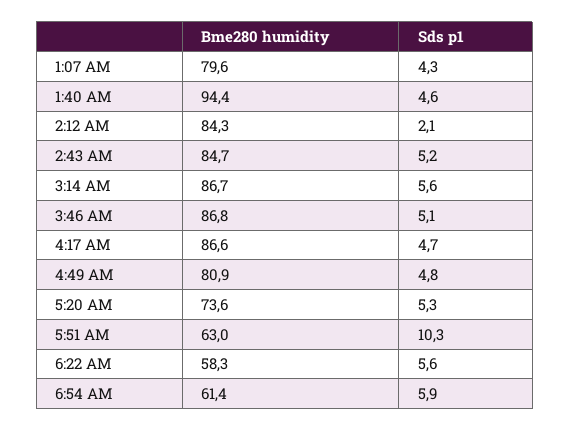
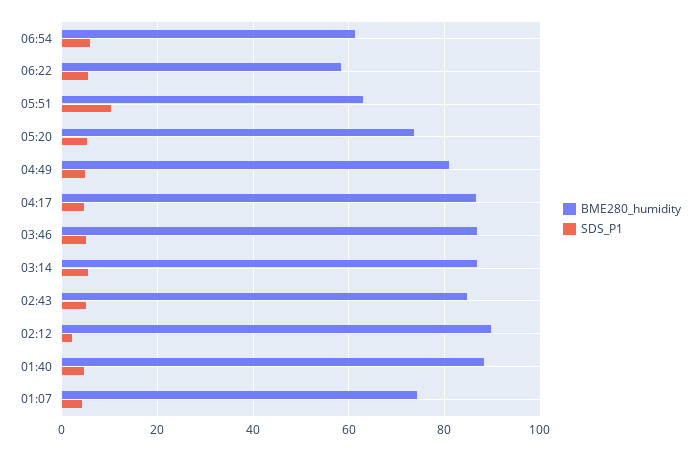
Bme280 humidity, 1:07 AM: 79.6 -> 74
Bme280 humidity, 1:40 AM: 94.4 -> 88
Bme280 humidity, 2:12 AM: 84.3 -> 90

